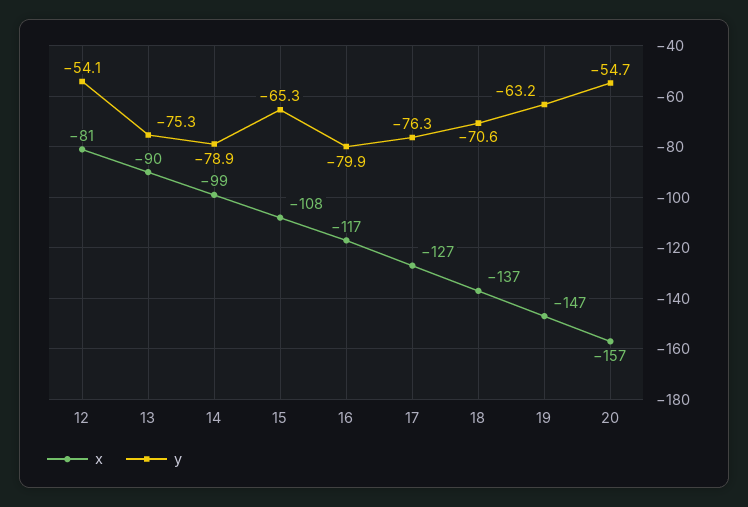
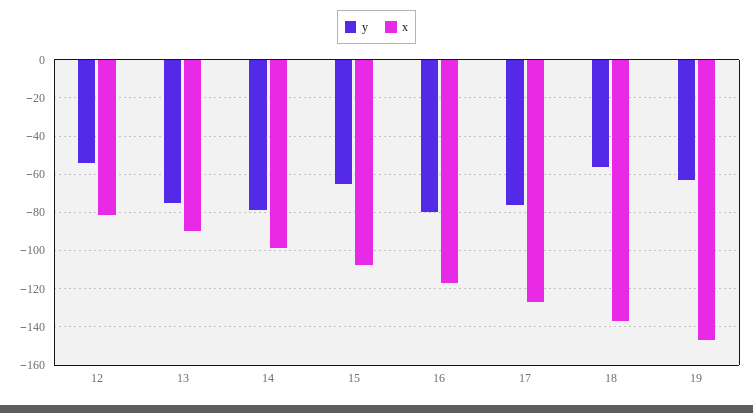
y, 18: -70.6 -> -55
x, 20: -157 -> none
y, 20: -54.7 -> none

